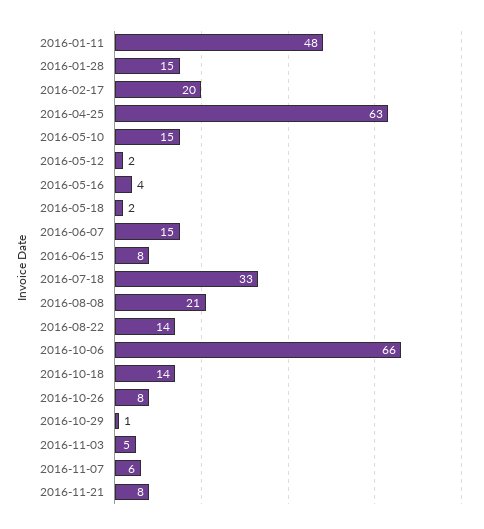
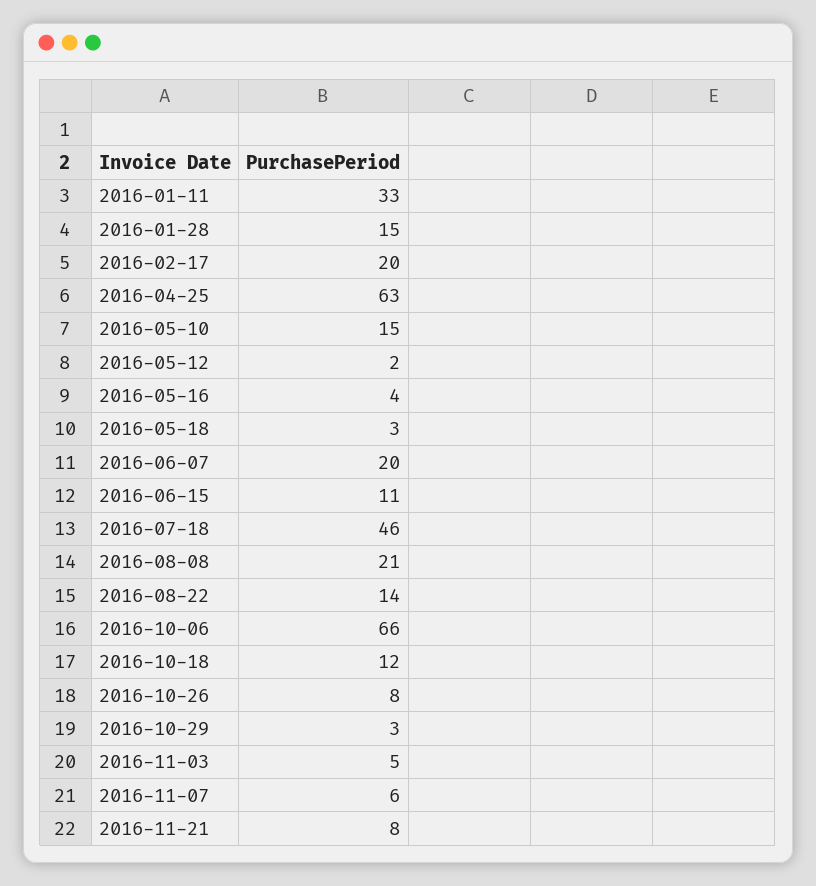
2016-01-11: 48 -> 33
2016-05-18: 2 -> 3
2016-06-07: 15 -> 20
2016-06-15: 8 -> 11
2016-07-18: 33 -> 46
2016-10-18: 14 -> 12
2016-10-29: 1 -> 3

